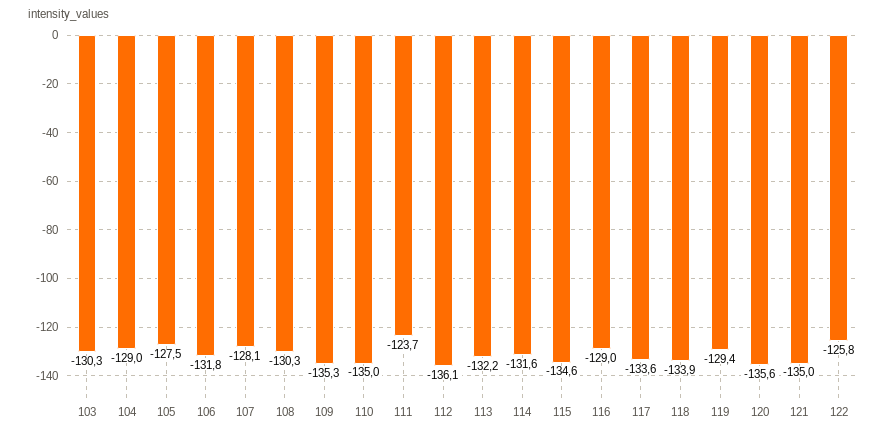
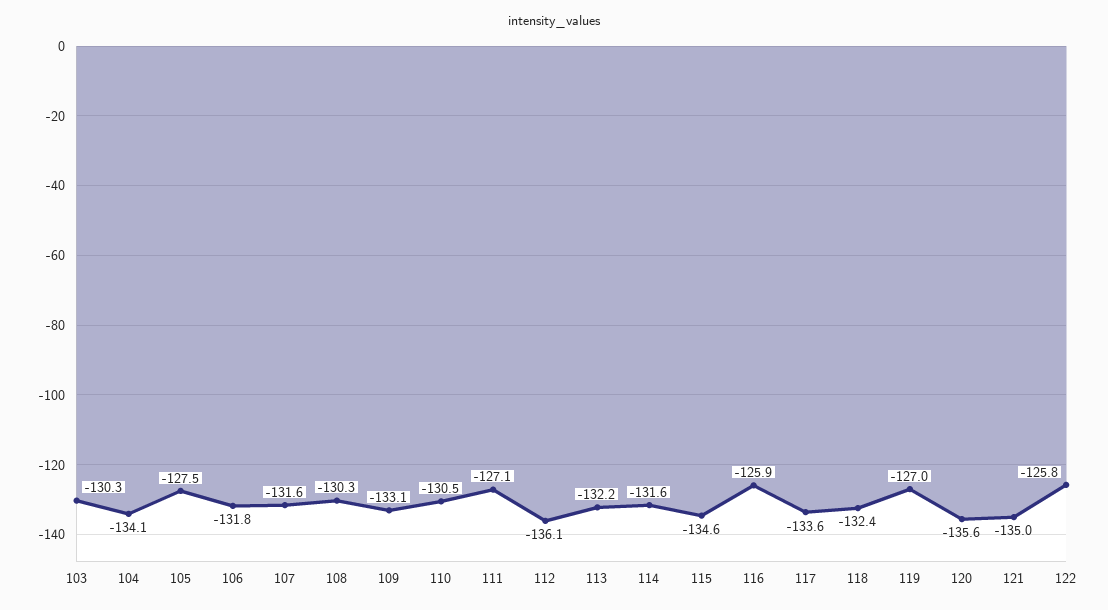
104: -129 -> -134.1
107: -128.1 -> -131.6
109: -135.3 -> -133.1
110: -135 -> -130.5
111: -123.7 -> -127.1
116: -129 -> -125.9
118: -133.9 -> -132.4
119: -129.4 -> -127

